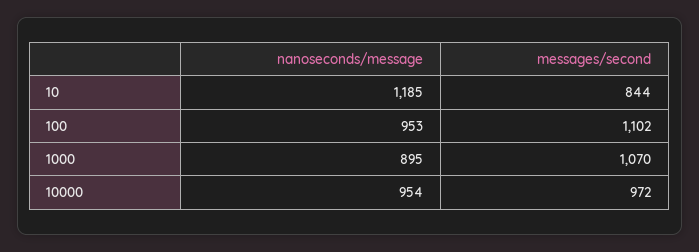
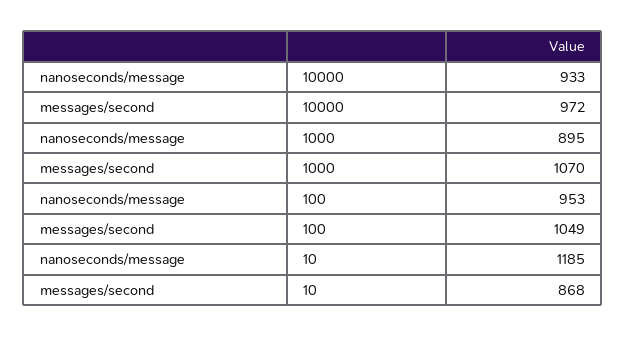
messages/second, 10: 844 -> 868
messages/second, 100: 1102 -> 1049
nanoseconds/message, 10000: 954 -> 933

